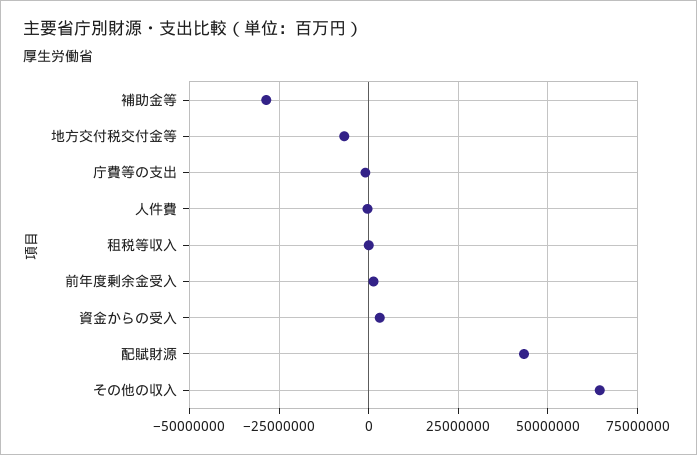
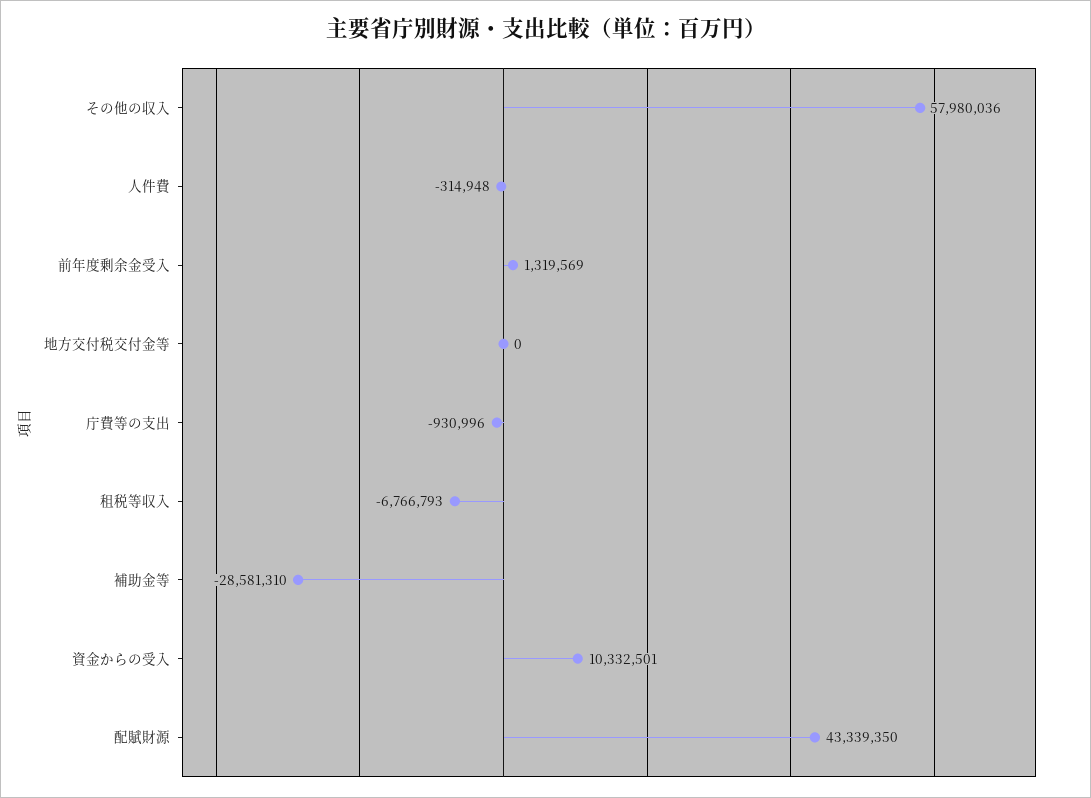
地方交付税交付金等: -7500000 -> 0
租税等収入: 0 -> -6766793
資金からの受入: 2500000 -> 10332501
その他の収入: 65000000 -> 57980036

